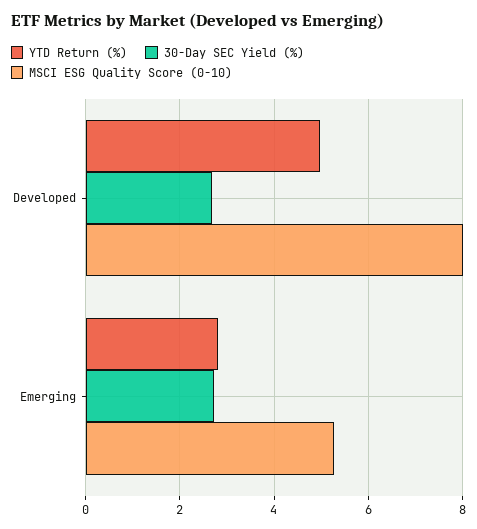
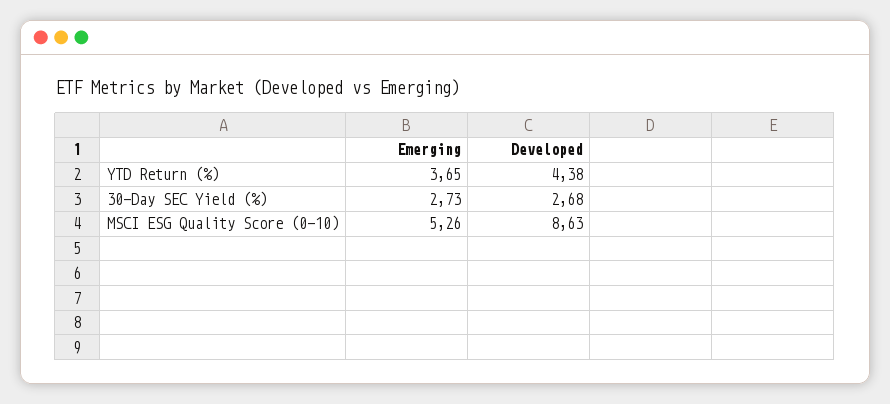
YTD Return (%), Developed: 5 -> 4.38
MSCI ESG Quality Score (0-10), Developed: 8 -> 8.63
YTD Return (%), Emerging: 2.8 -> 3.65

